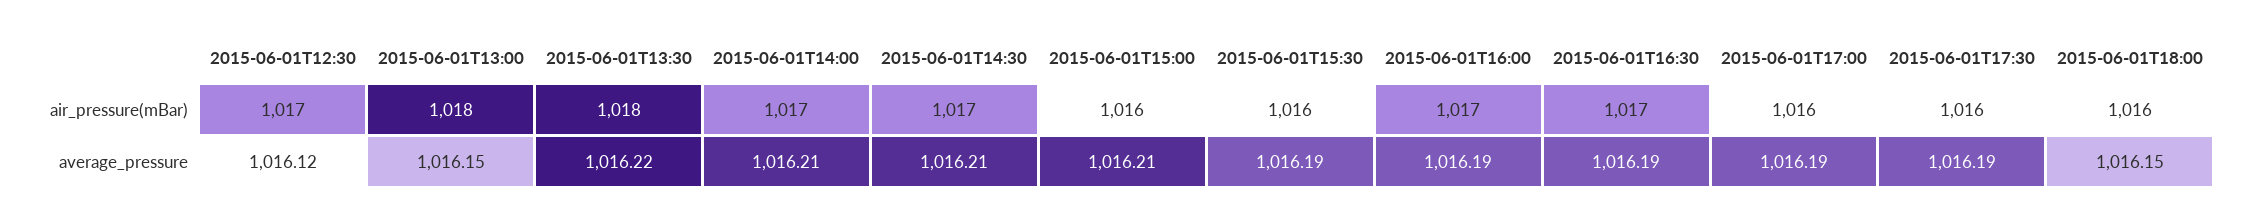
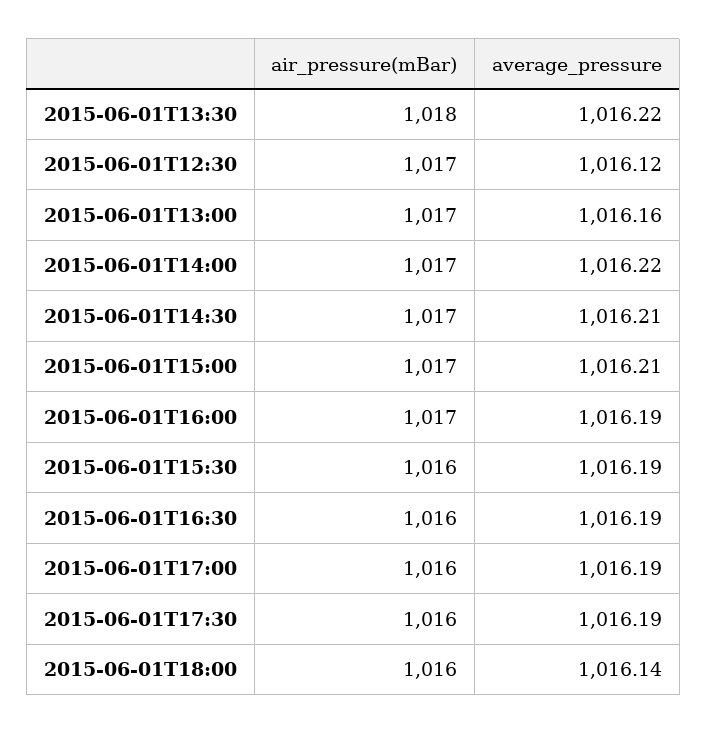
2015-06-01T13:00, air_pressure(mBar): 1018 -> 1017
2015-06-01T15:00, air_pressure(mBar): 1016 -> 1017
2015-06-01T16:30, air_pressure(mBar): 1017 -> 1016
2015-06-01T13:00, average_pressure: 1016.15 -> 1016.16
2015-06-01T14:00, average_pressure: 1016.21 -> 1016.22
2015-06-01T18:00, average_pressure: 1016.15 -> 1016.14

